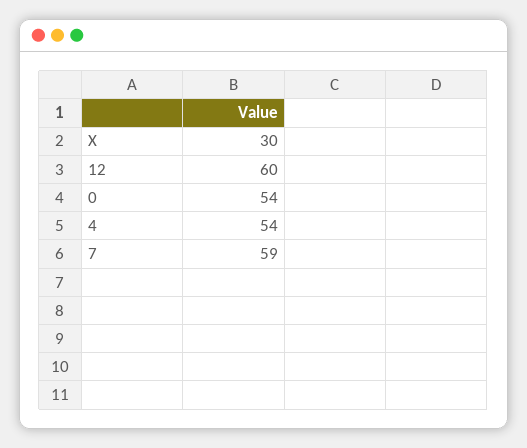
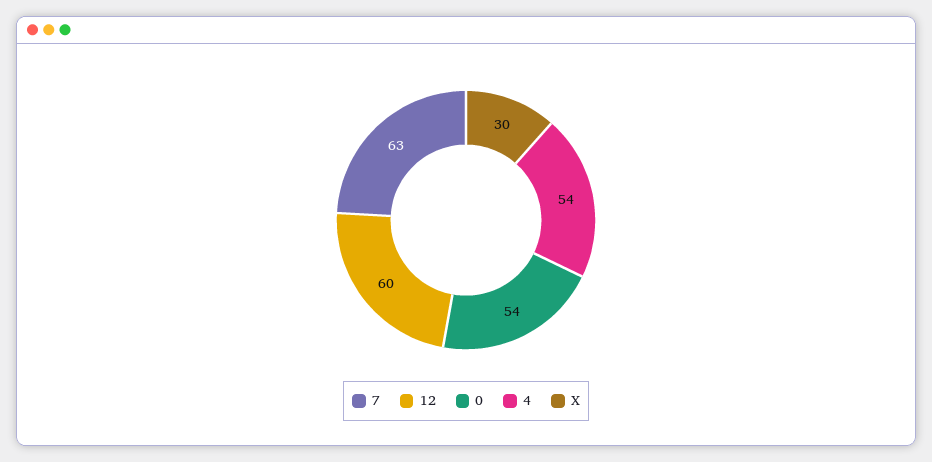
7: 59 -> 63

